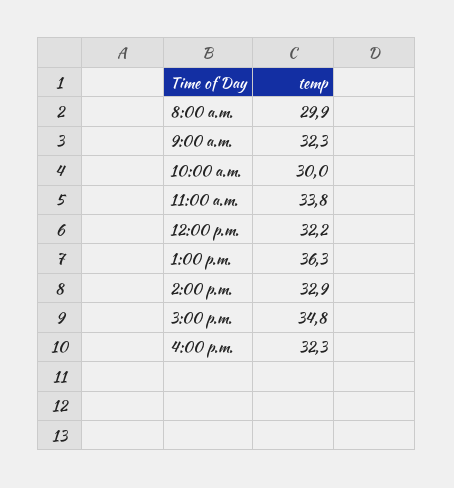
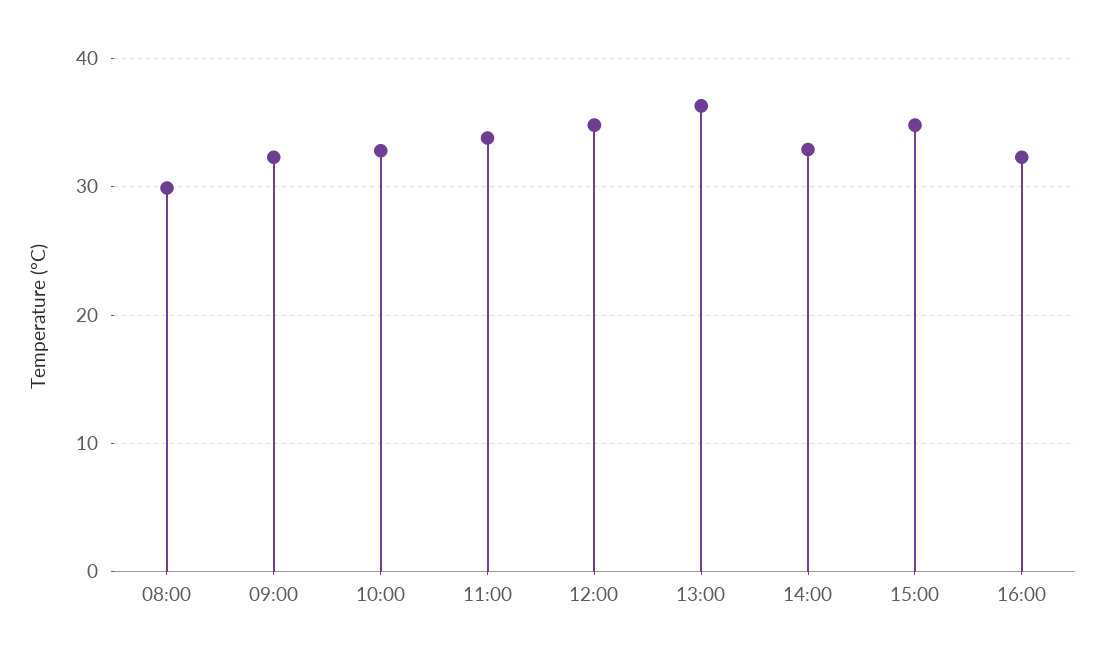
10:00 a.m.: 30 -> 33
12:00 p.m.: 32.2 -> 35

